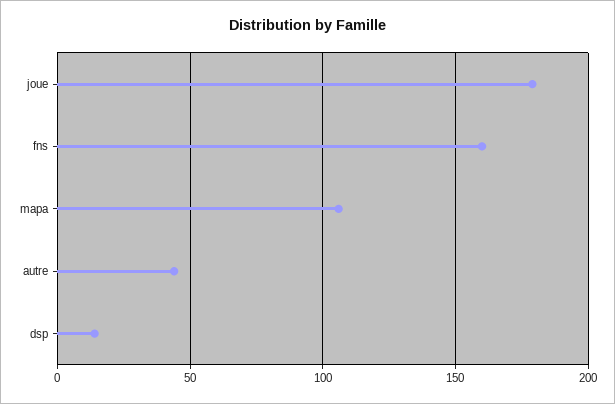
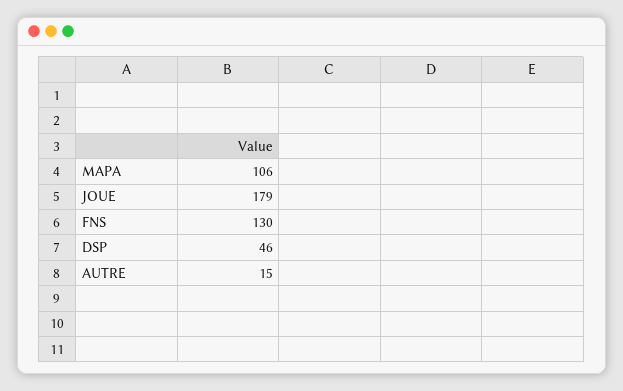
fns: 160 -> 130
autre: 45 -> 15
dsp: 15 -> 46

